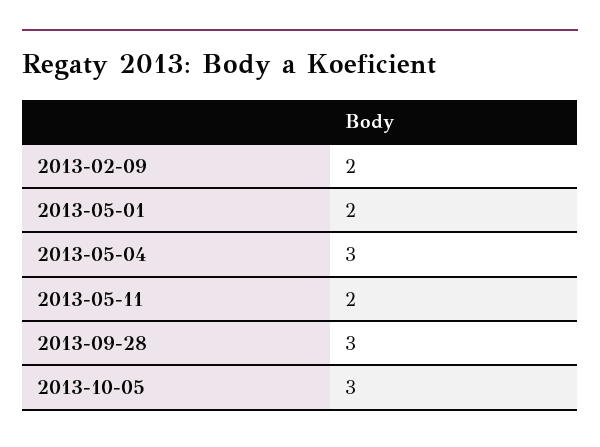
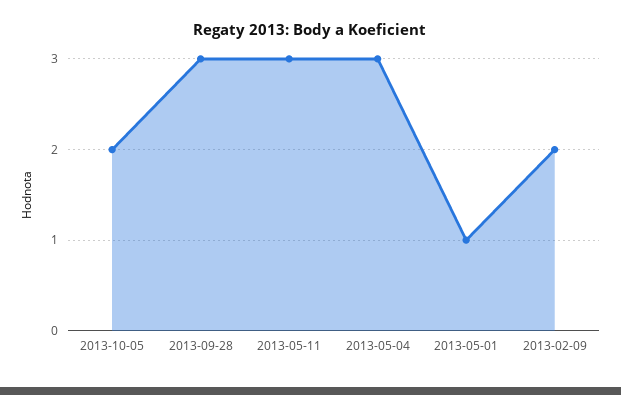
2013-05-01: 2 -> 1
2013-05-11: 2 -> 3
2013-10-05: 3 -> 2

